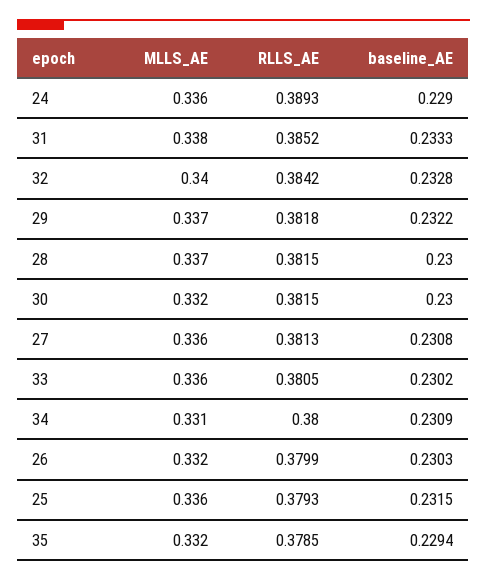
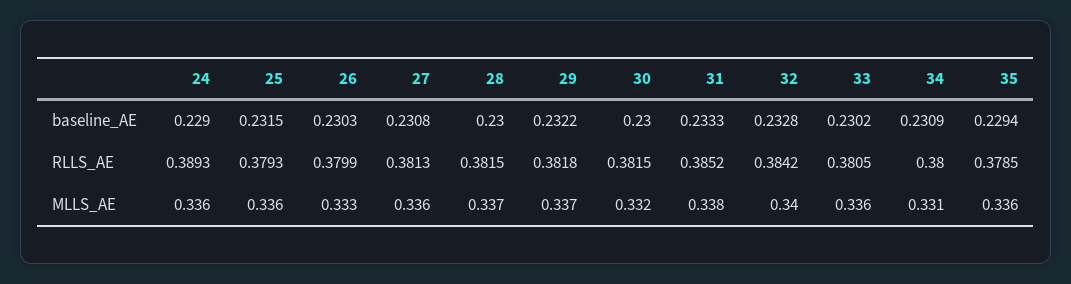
MLLS_AE, 26: 0.332 -> 0.333
MLLS_AE, 35: 0.332 -> 0.336

